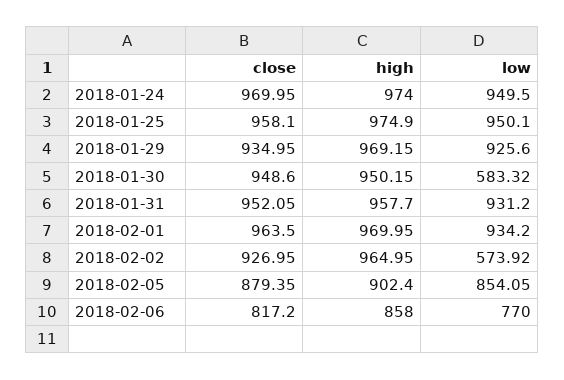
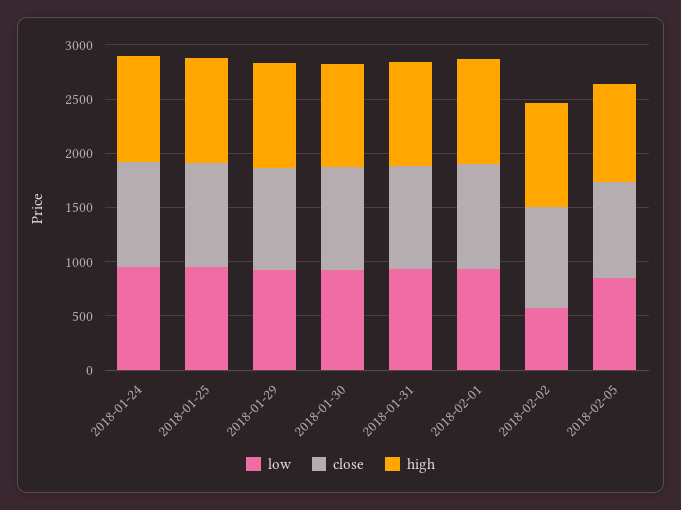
low, 2018-01-30: 583.32 -> 900
close, 2018-02-06: 817.2 -> none
high, 2018-02-06: 858 -> none
low, 2018-02-06: 770 -> none

